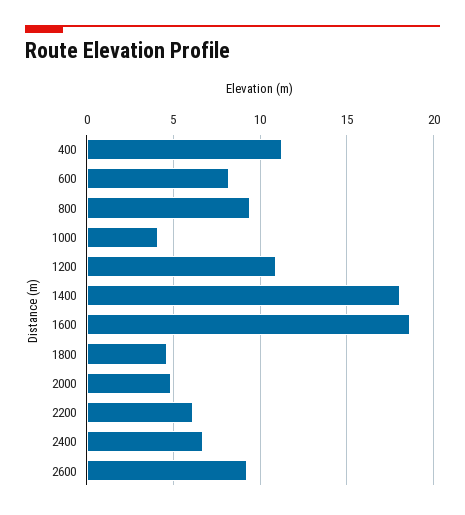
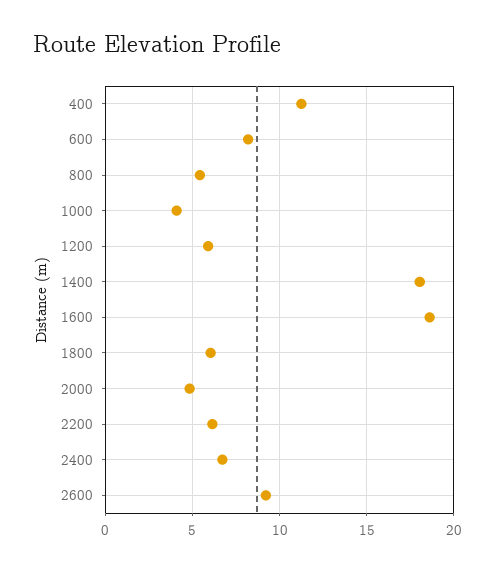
800: 9.5 -> 5.5
1200: 11 -> 6
1800: 4.5 -> 6

